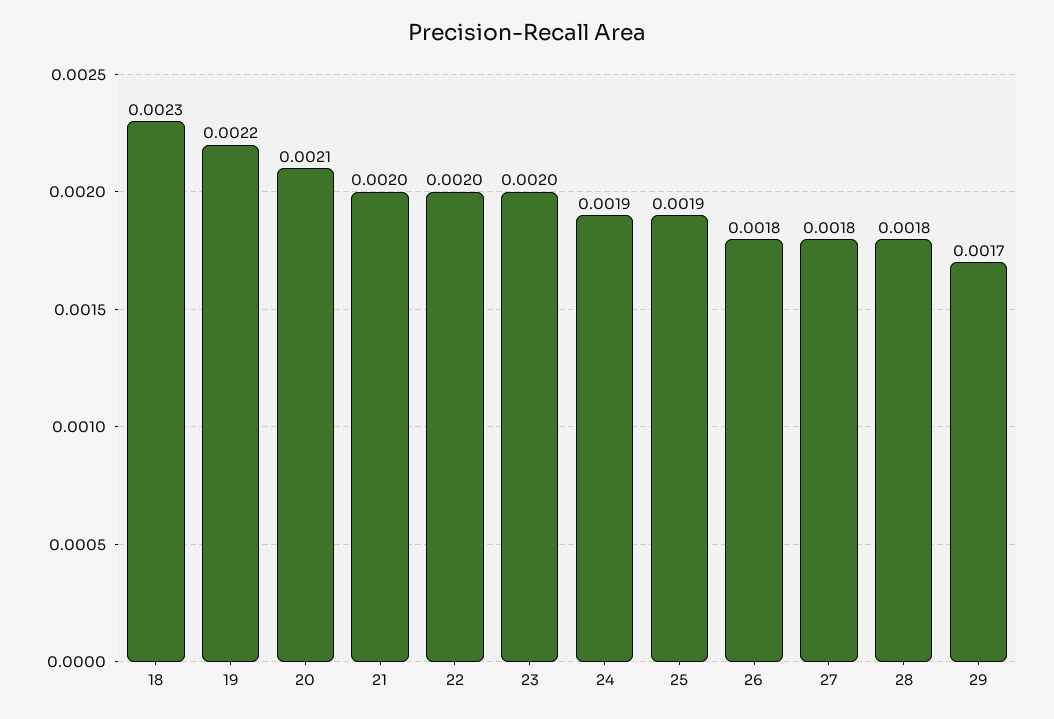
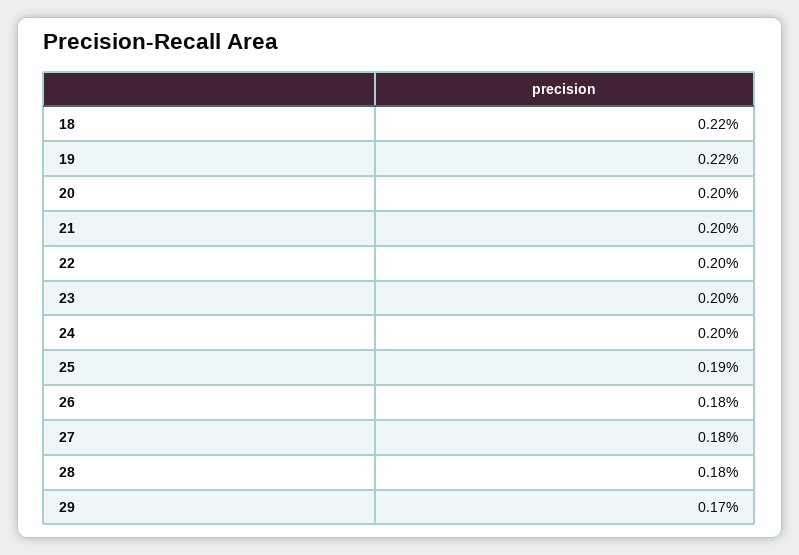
18: 0.0023 -> 0.0022
20: 0.0021 -> 0.002
24: 0.0019 -> 0.002

